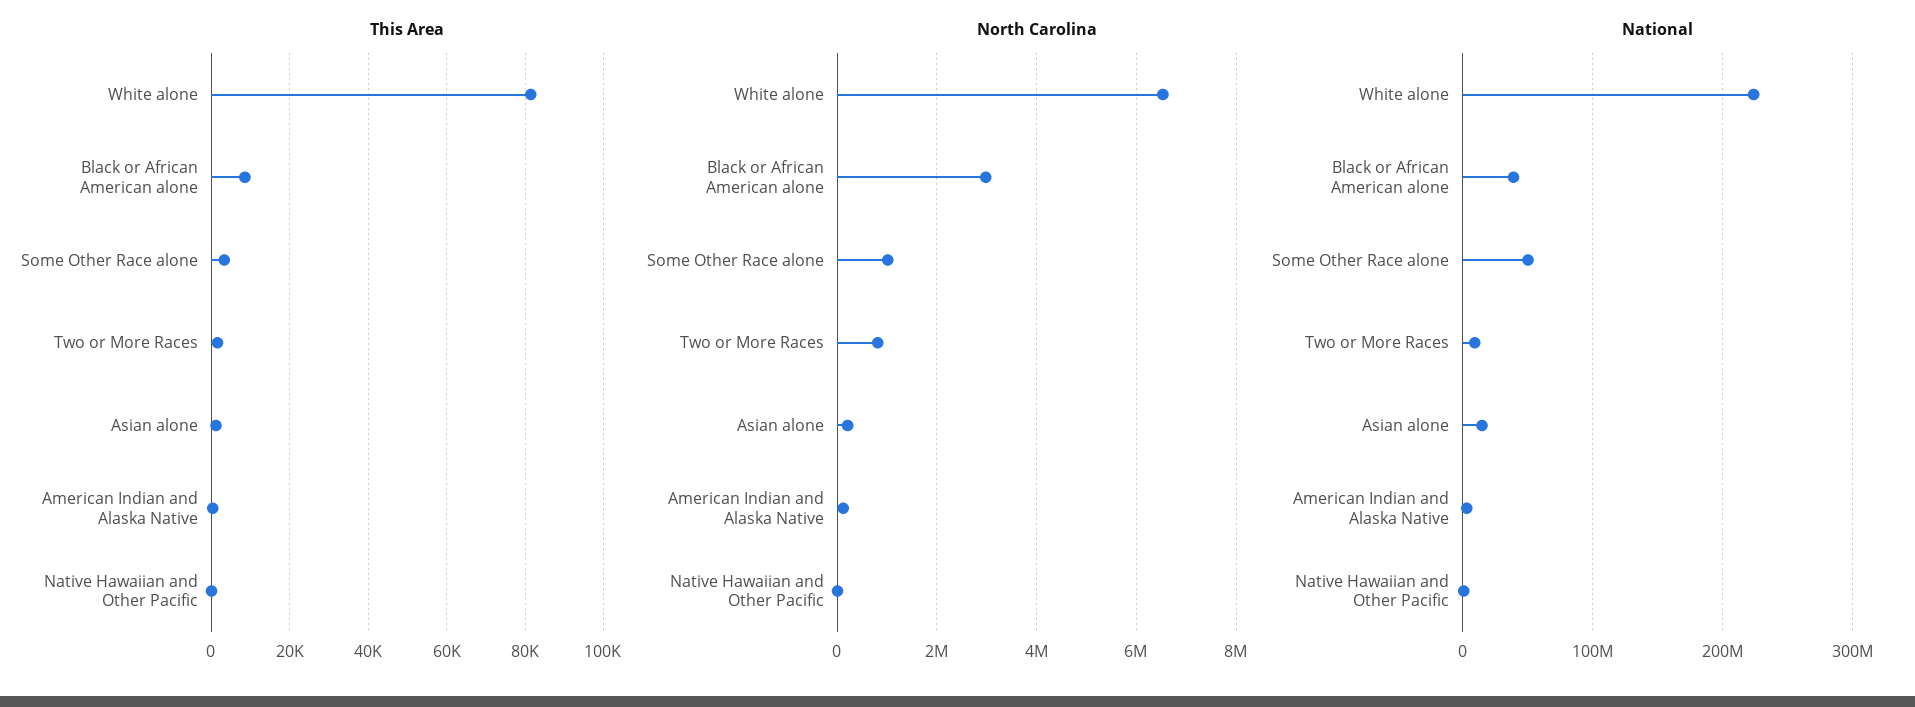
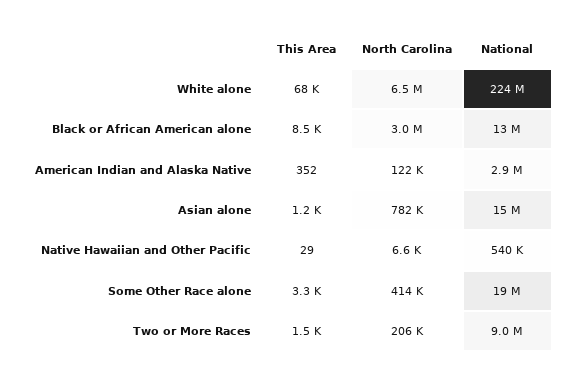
This Area, White alone: 82000 -> 68000
North Carolina, Some Other Race alone: 1000000 -> 414000
North Carolina, Two or More Races: 800000 -> 206000
North Carolina, Asian alone: 200000 -> 782000
National, Black or African American alone: 40000000 -> 13000000
National, Some Other Race alone: 50000000 -> 19000000

